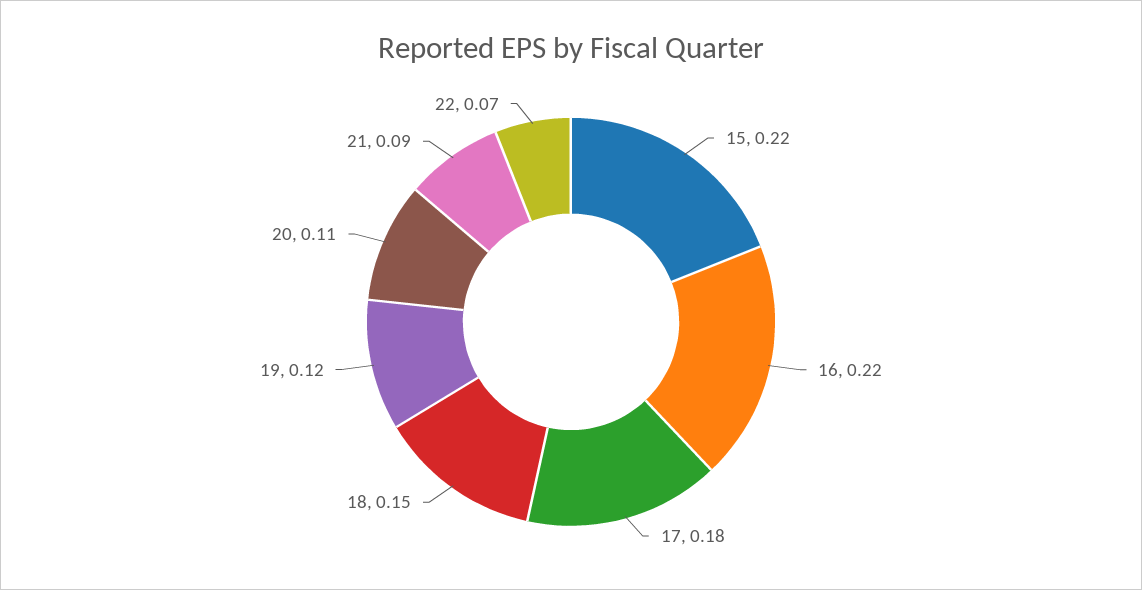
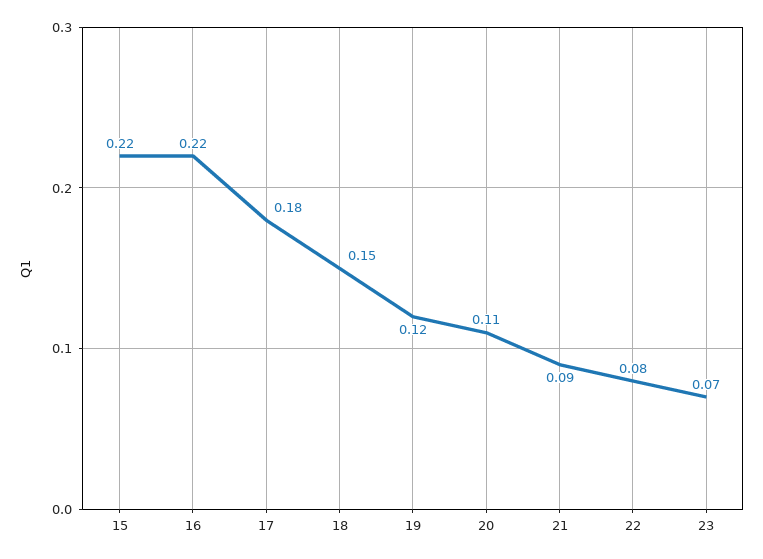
22: 0.07 -> 0.08
23: none -> 0.07

